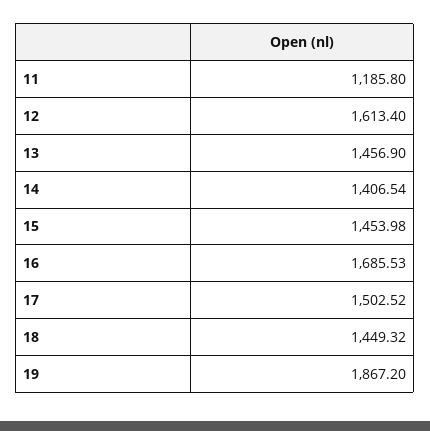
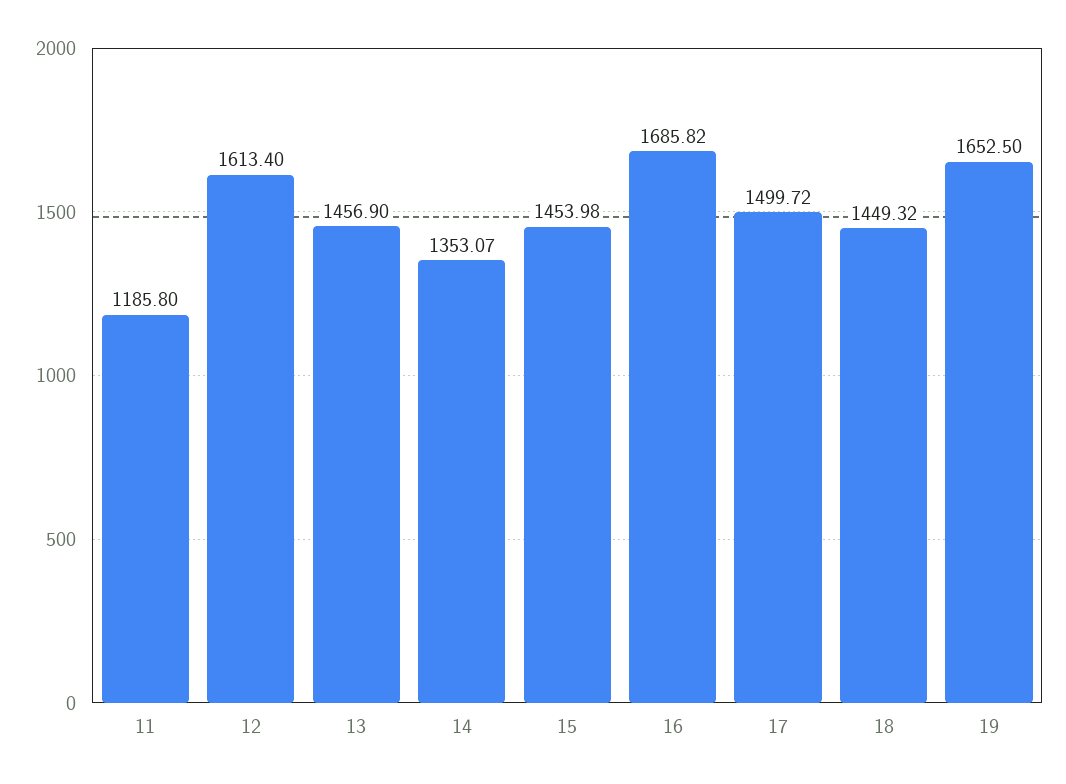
14: 1406.54 -> 1353.07
16: 1685.53 -> 1685.82
17: 1502.52 -> 1499.72
19: 1867.2 -> 1652.5

